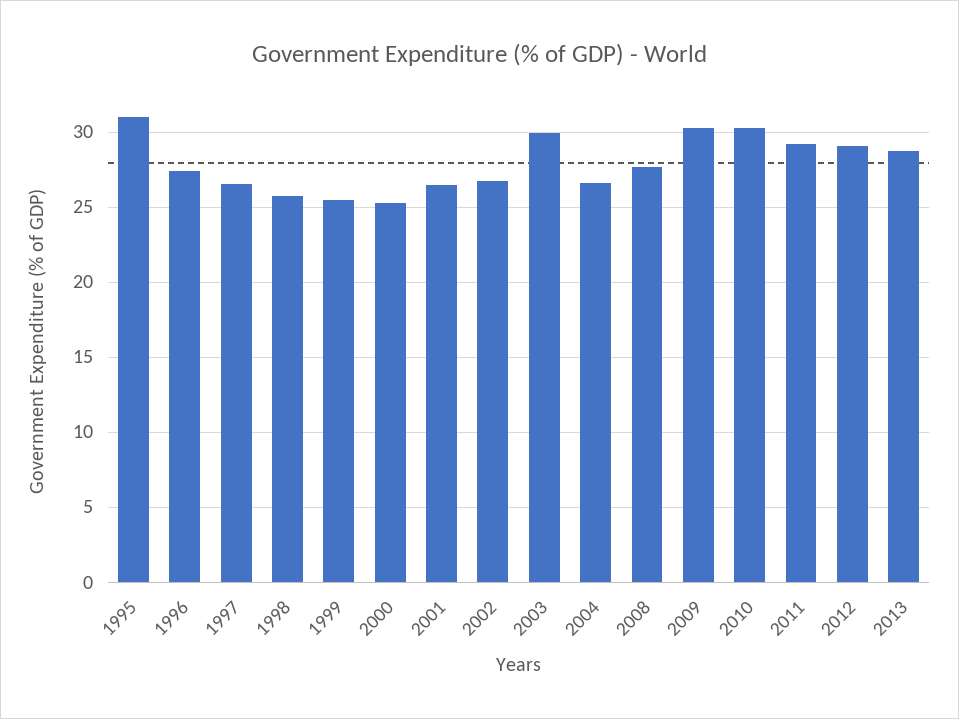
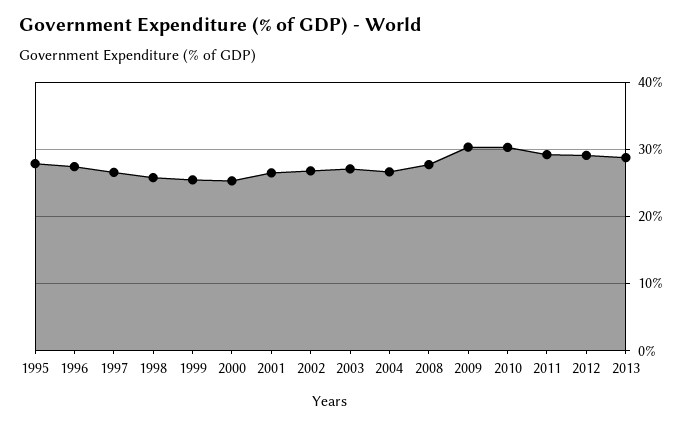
1995: 31 -> 28
2003: 30 -> 27

